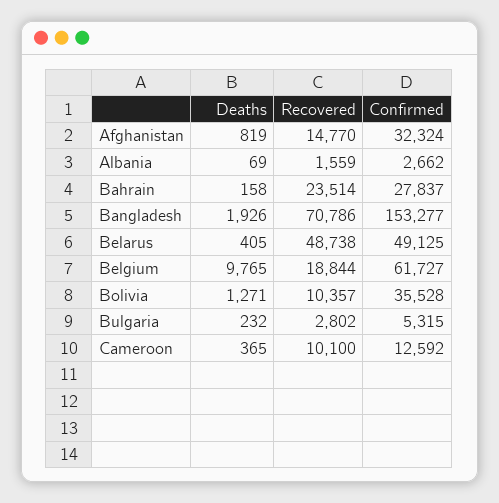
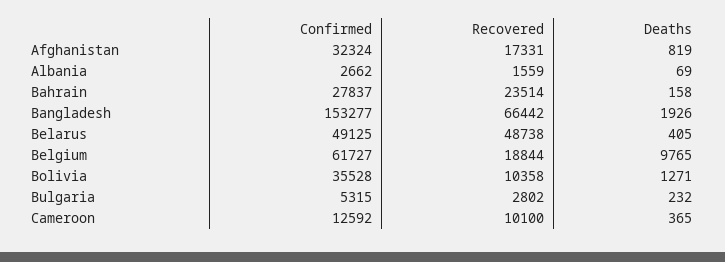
Recovered, Afghanistan: 14770 -> 17331
Recovered, Bangladesh: 70786 -> 66442
Recovered, Bolivia: 10357 -> 10358

